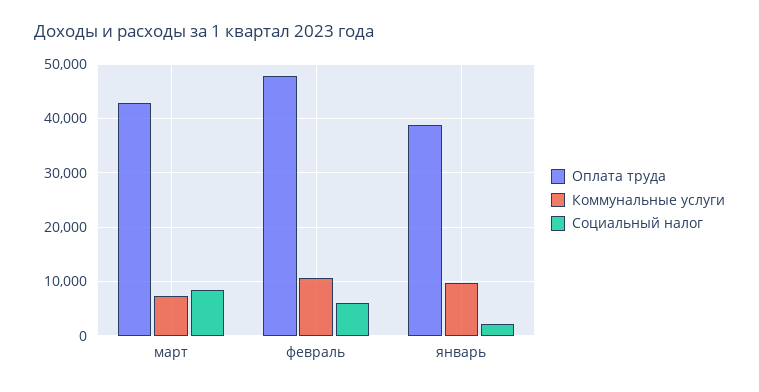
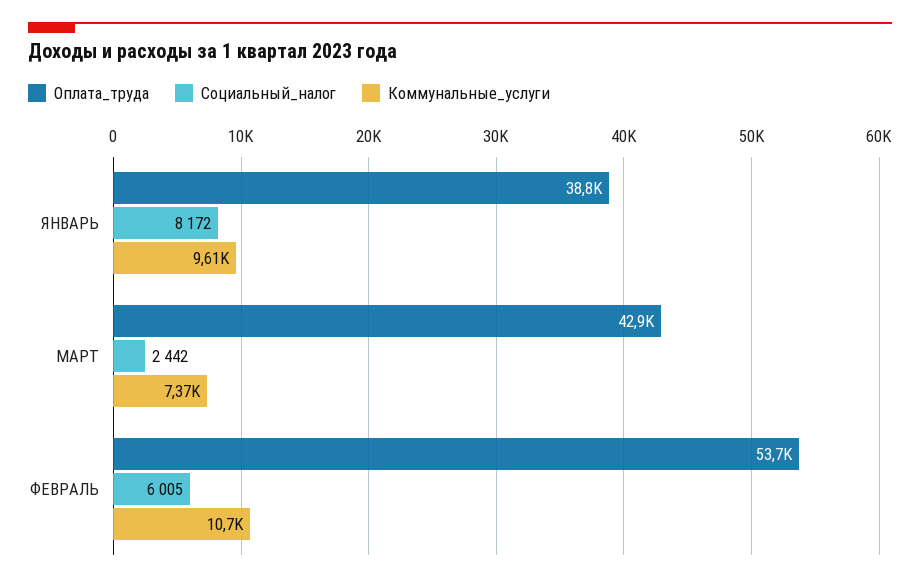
Социальный налог, март: 8000 -> 2442
Оплата труда, февраль: 48000 -> 53700
Социальный налог, январь: 2000 -> 8172

